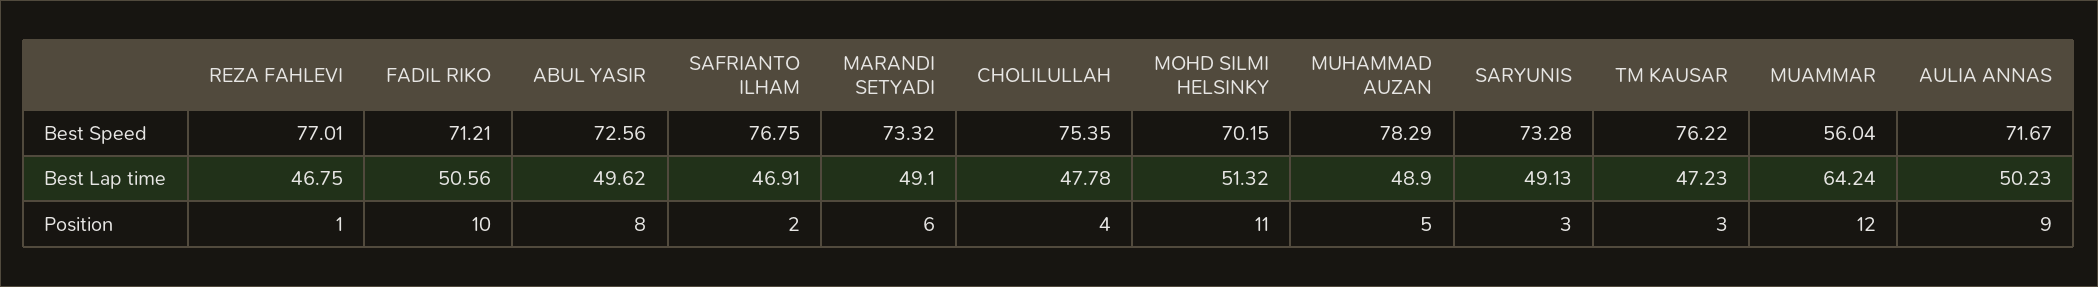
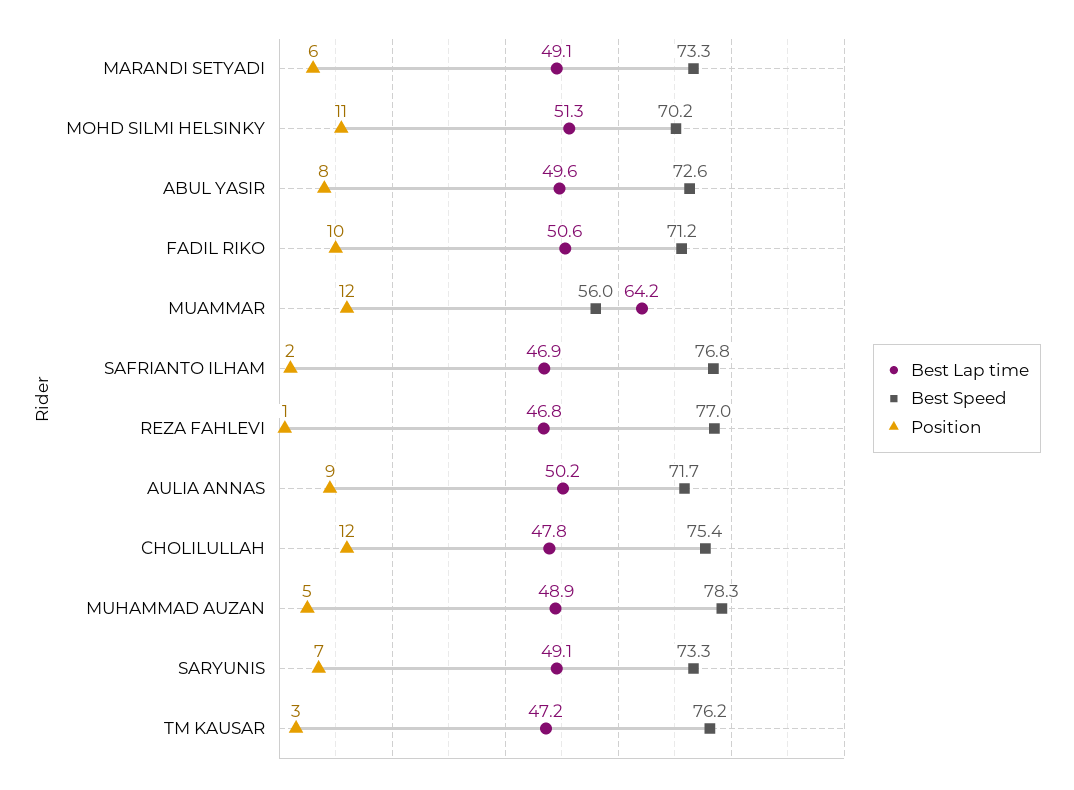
Position, CHOLILULLAH: 4 -> 12
Position, SARYUNIS: 3 -> 7

